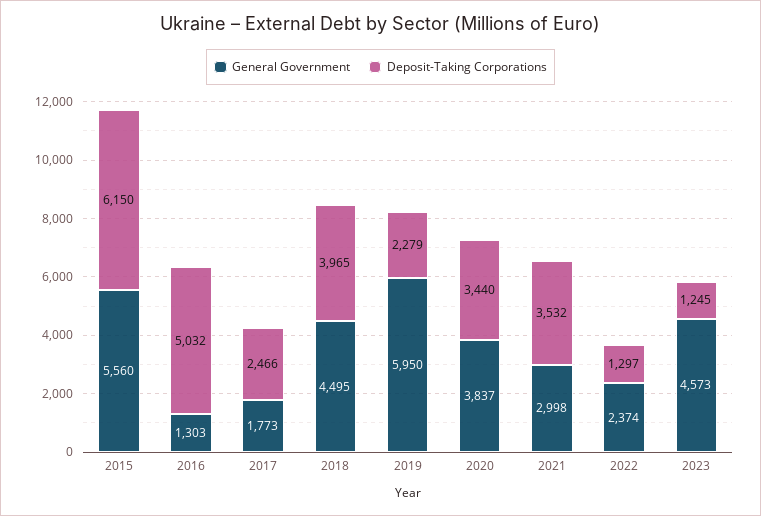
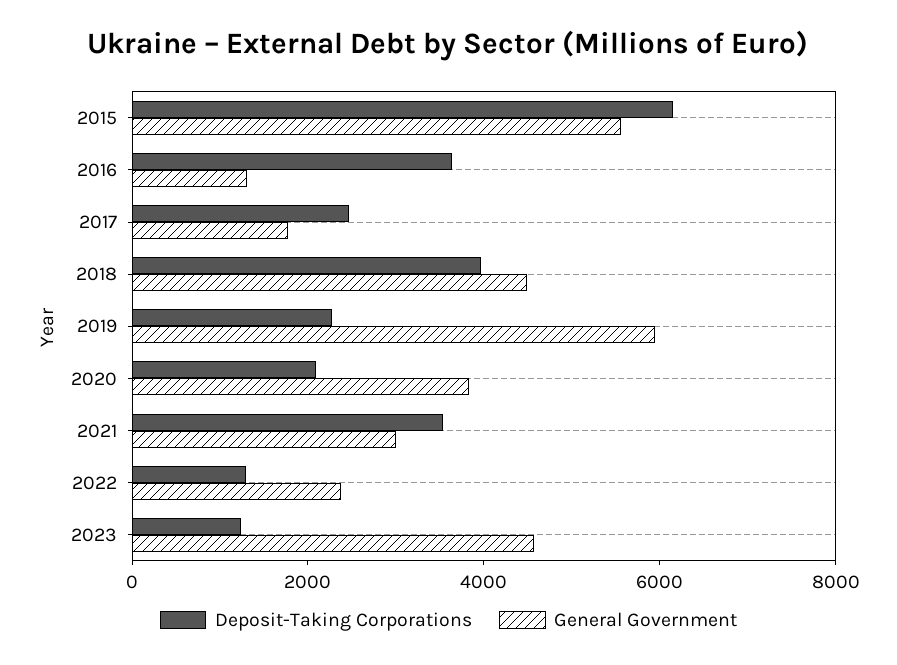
Deposit-Taking Corporations, 2016: 5032 -> 3500
Deposit-Taking Corporations, 2020: 3440 -> 2000

